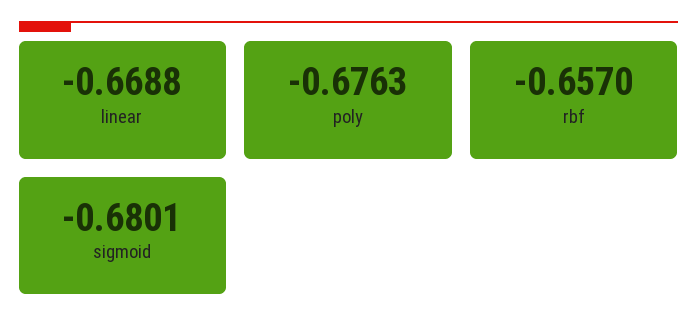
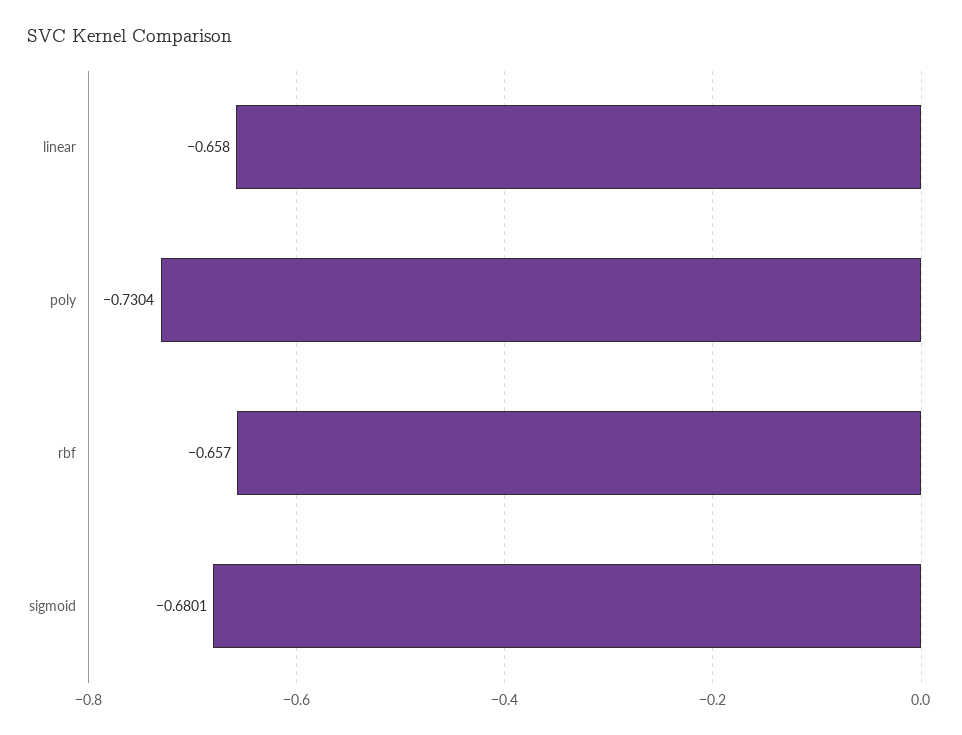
linear: -0.6688 -> -0.658
poly: -0.6763 -> -0.7304

